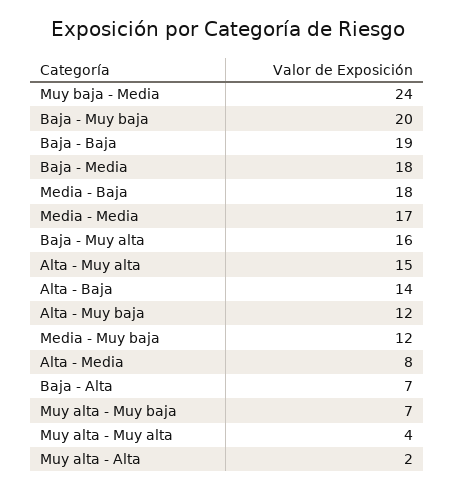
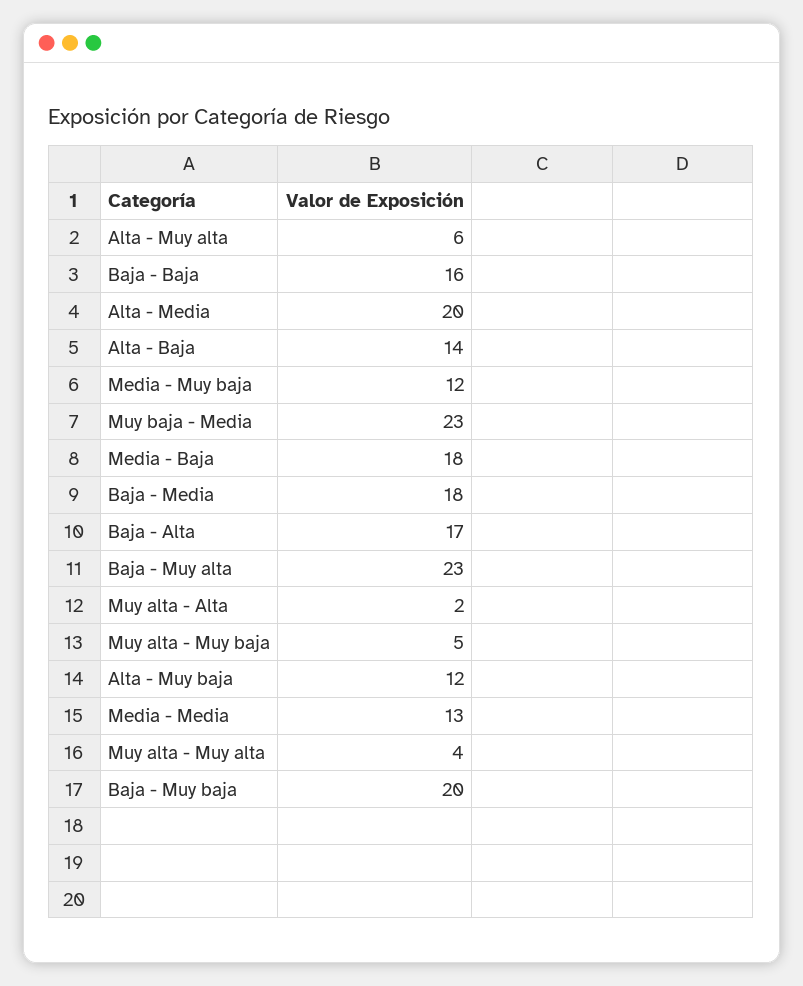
Muy baja - Media: 24 -> 23
Baja - Baja: 19 -> 16
Media - Media: 17 -> 13
Baja - Muy alta: 16 -> 23
Alta - Muy alta: 15 -> 6
Alta - Media: 8 -> 20
Baja - Alta: 7 -> 17
Muy alta - Muy baja: 7 -> 5

